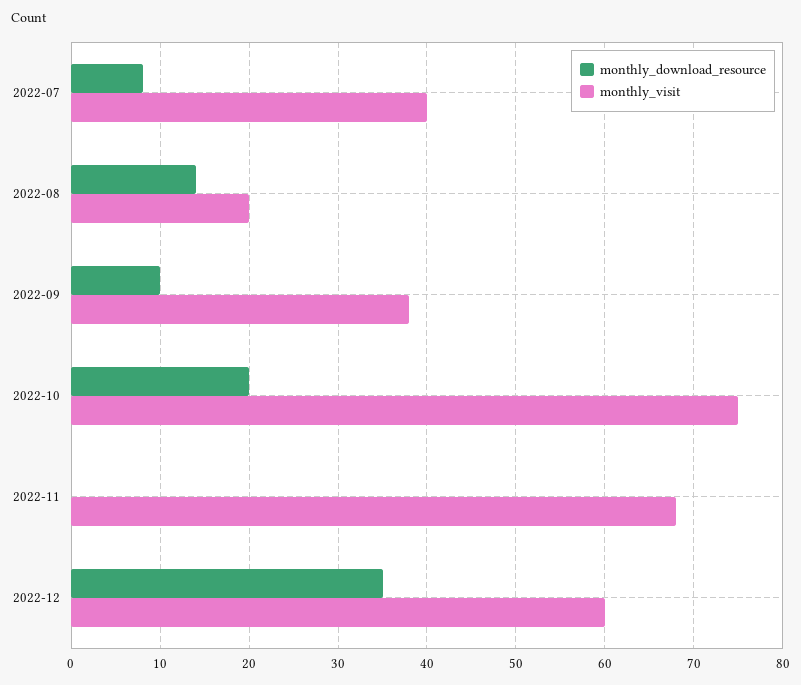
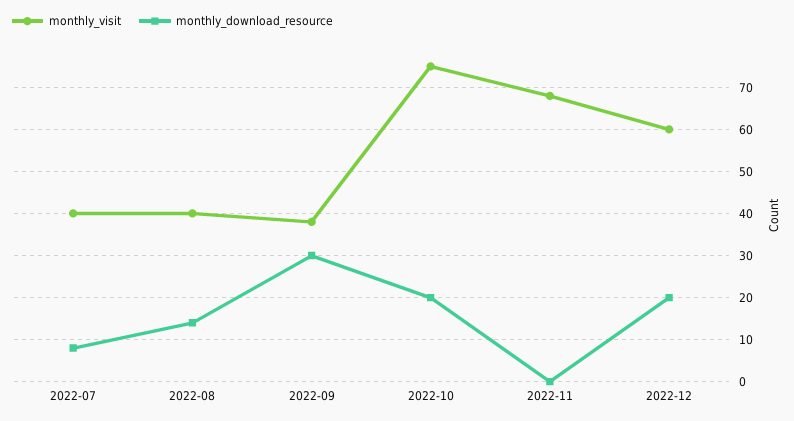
monthly_visit, 2022-08: 20 -> 40
monthly_download_resource, 2022-09: 10 -> 30
monthly_download_resource, 2022-12: 35 -> 20

